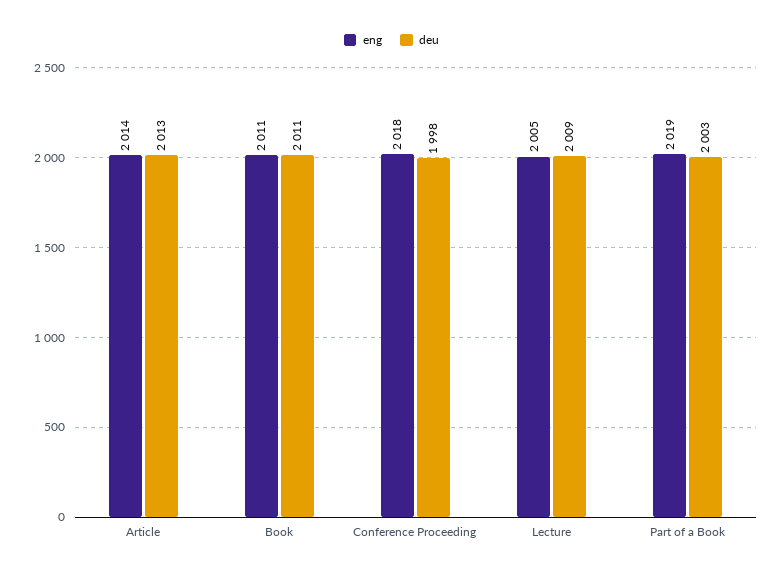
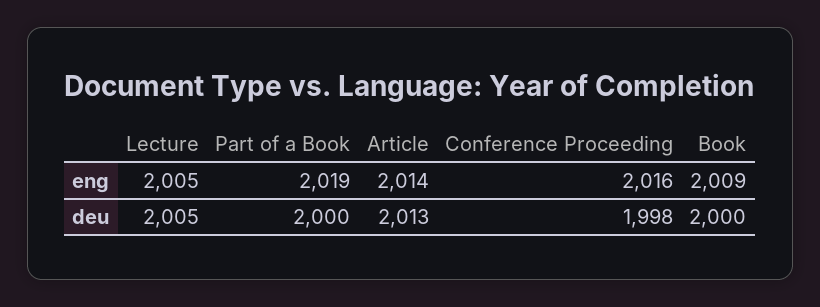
eng, Book: 2011 -> 2009
deu, Book: 2011 -> 2000
eng, Conference Proceeding: 2018 -> 2016
deu, Lecture: 2009 -> 2005
deu, Part of a Book: 2003 -> 2000

